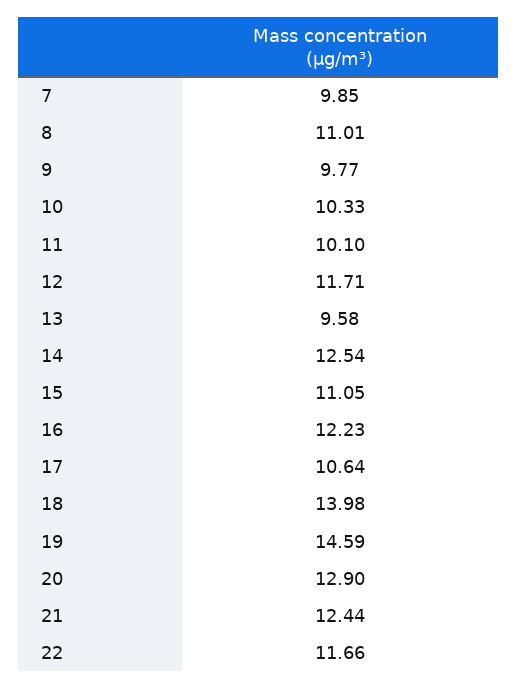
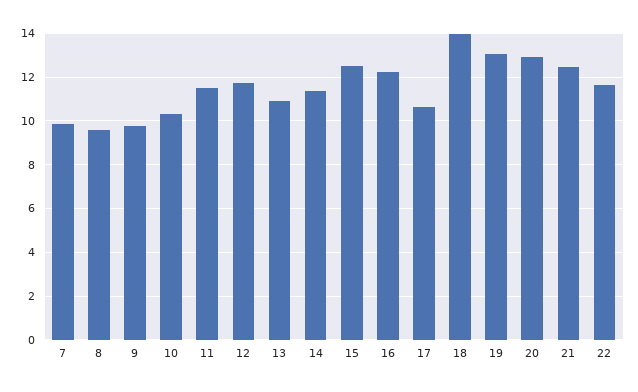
8: 11.01 -> 9.5
11: 10.1 -> 11.5
13: 9.58 -> 11
14: 12.54 -> 11.5
15: 11.05 -> 12.5
19: 14.59 -> 13

